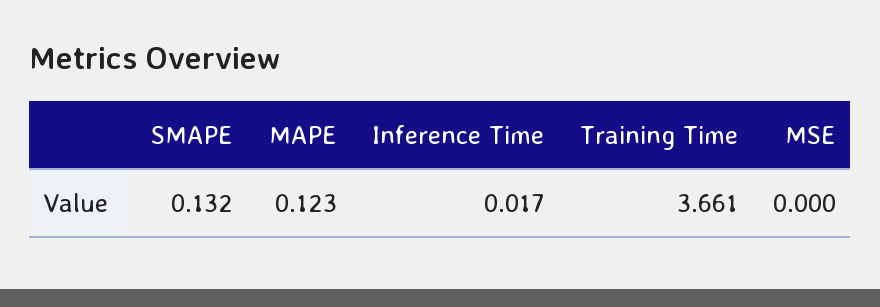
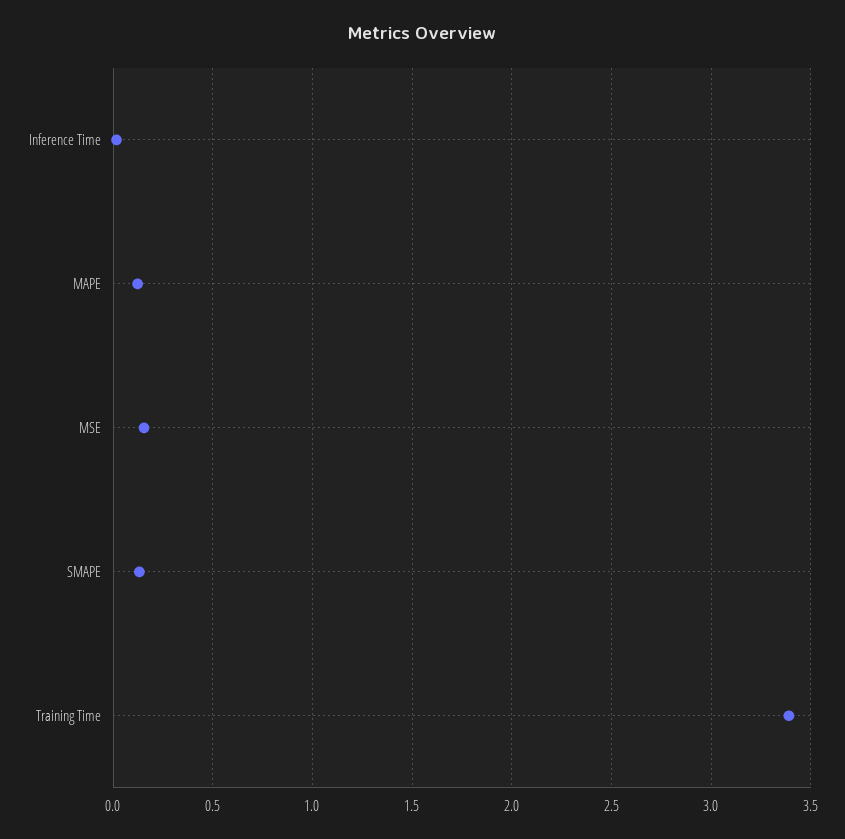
Training Time: 3.661 -> 3.4
MSE: 0 -> 0.15

